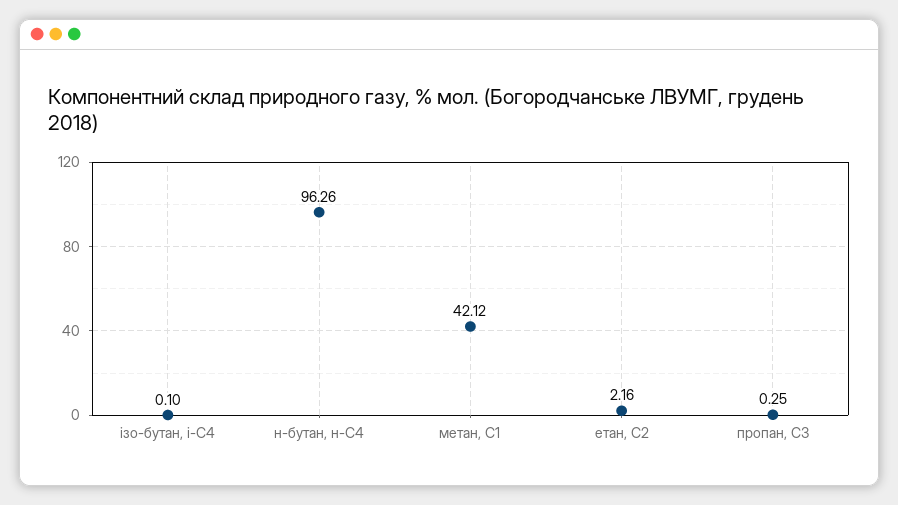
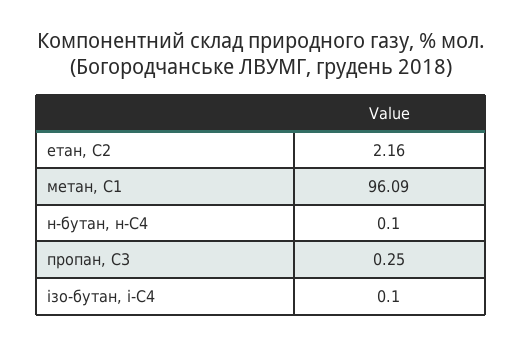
н-бутан, н-С4: 96.26 -> 0.1
метан, С1: 42.12 -> 96.09

